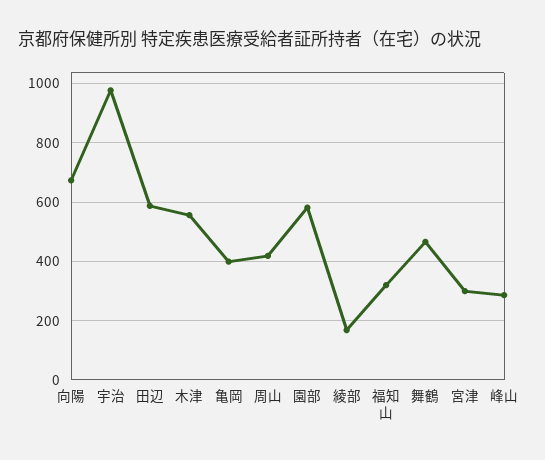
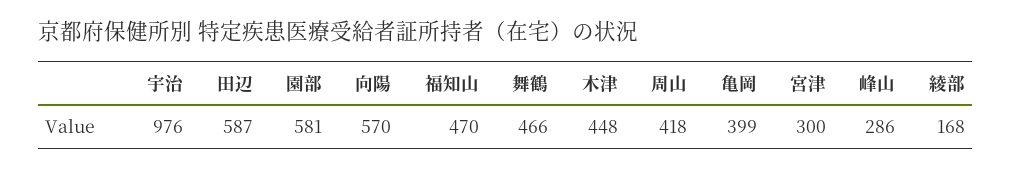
向陽: 675 -> 570
木津: 550 -> 448
福知山: 325 -> 470

